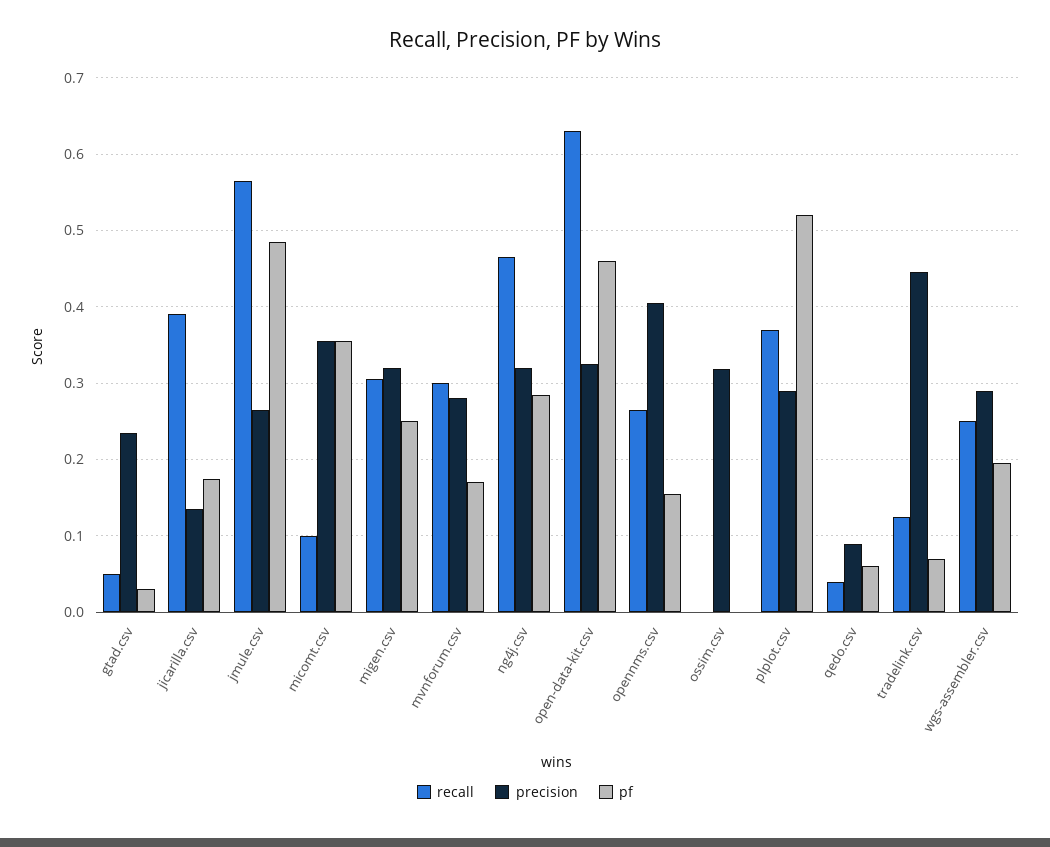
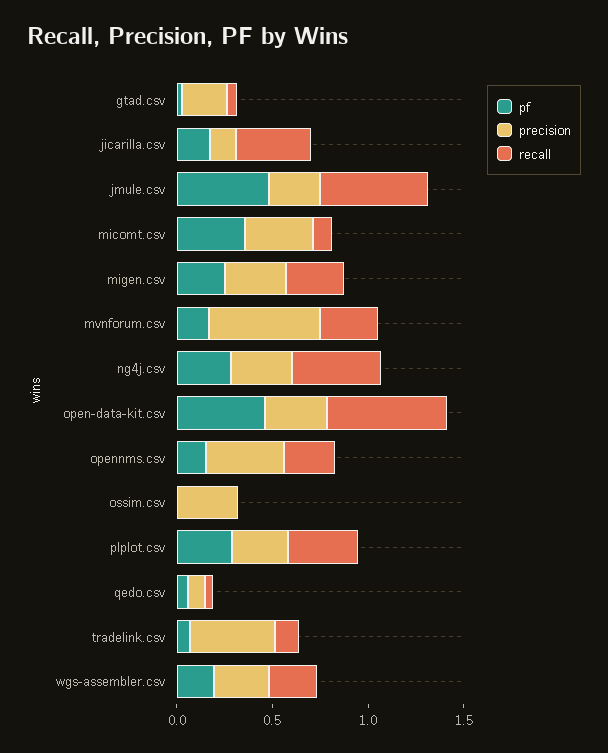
precision, mvnforum.csv: 0.28 -> 0.6
pf, plplot.csv: 0.52 -> 0.3

